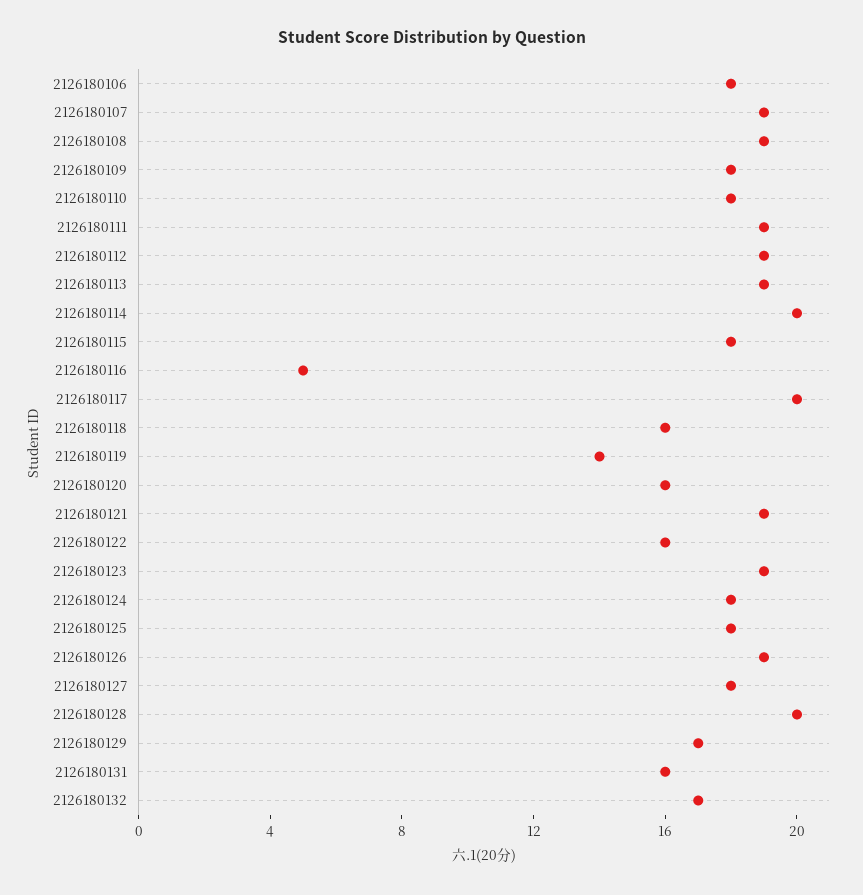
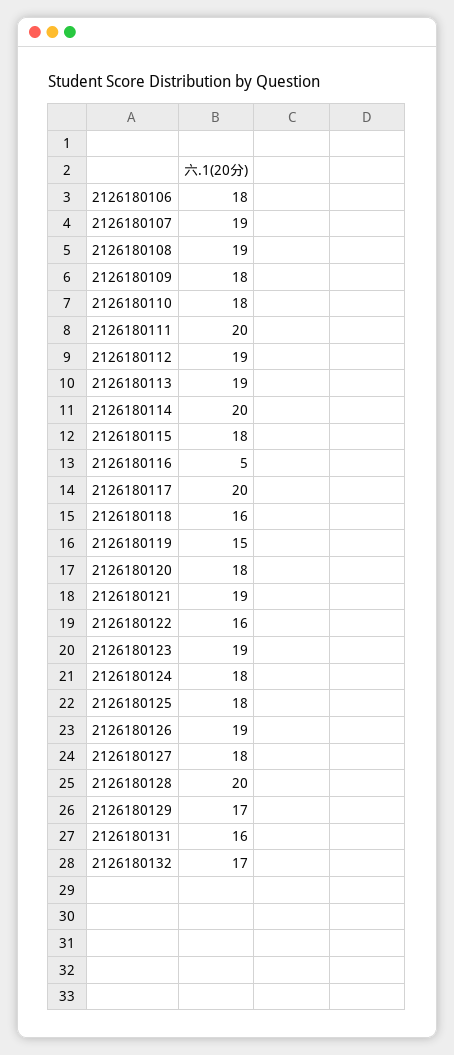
2126180111: 19 -> 20
2126180119: 14 -> 15
2126180120: 16 -> 18

